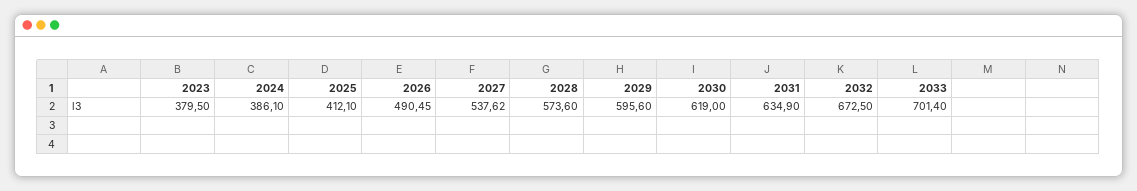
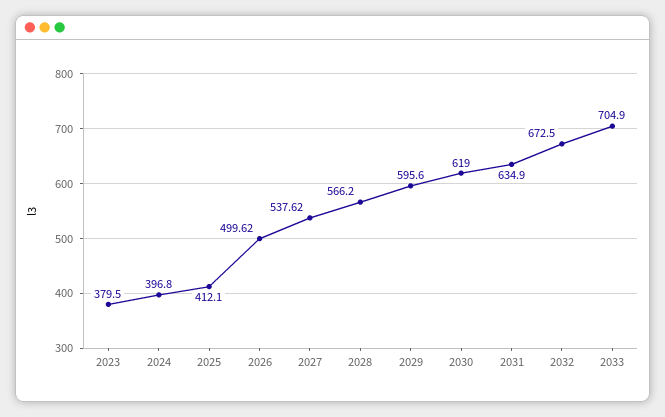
2024: 386.1 -> 396.8
2026: 490.45 -> 499.62
2028: 573.6 -> 566.2
2033: 701.4 -> 704.9

